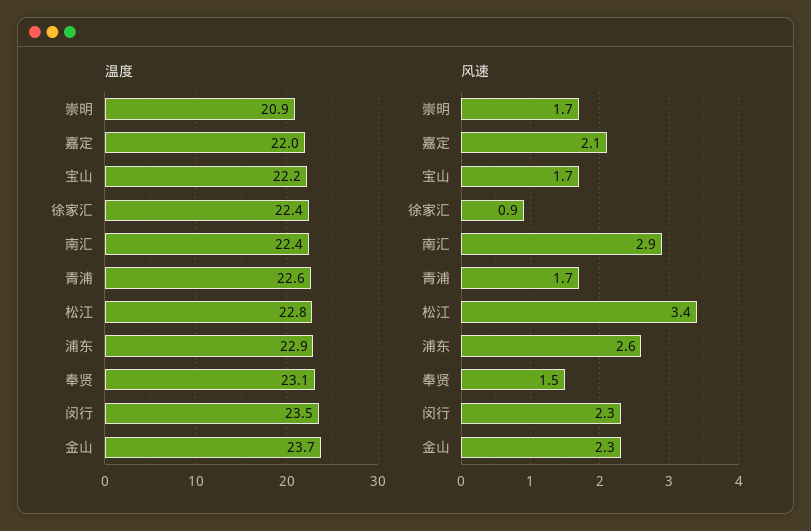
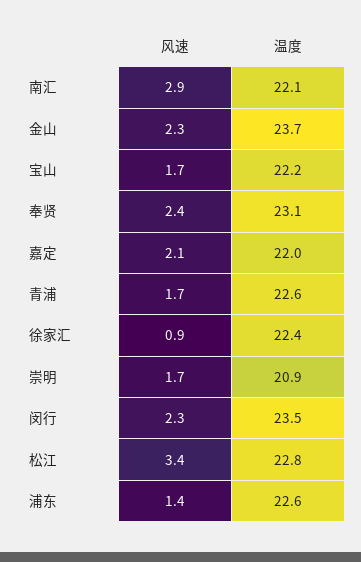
温度, 南汇: 22.4 -> 22.1
温度, 浦东: 22.9 -> 22.6
风速, 浦东: 2.6 -> 1.4
风速, 奉贤: 1.5 -> 2.4

